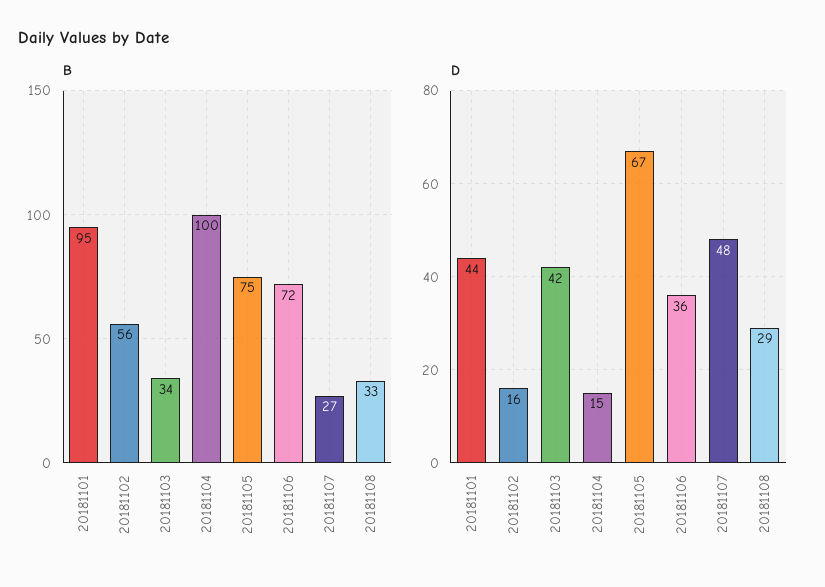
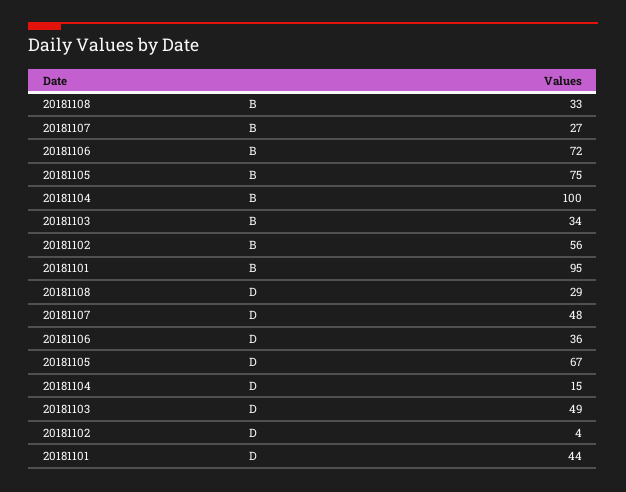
D, 20181102: 16 -> 4
D, 20181103: 42 -> 49

